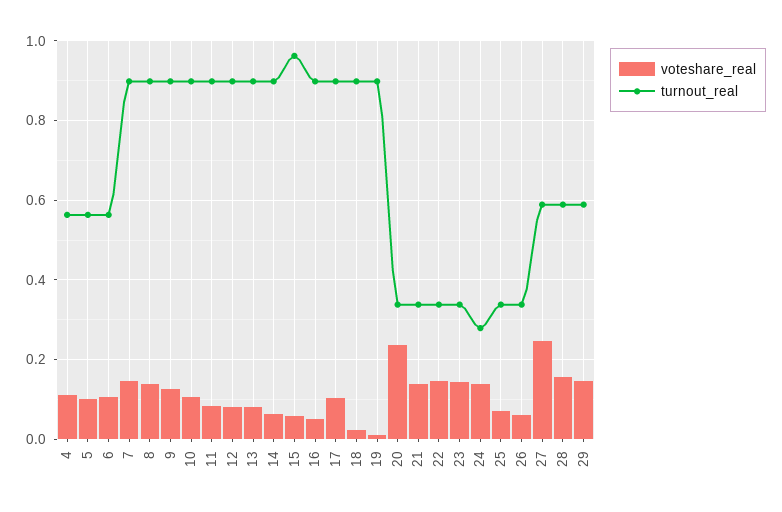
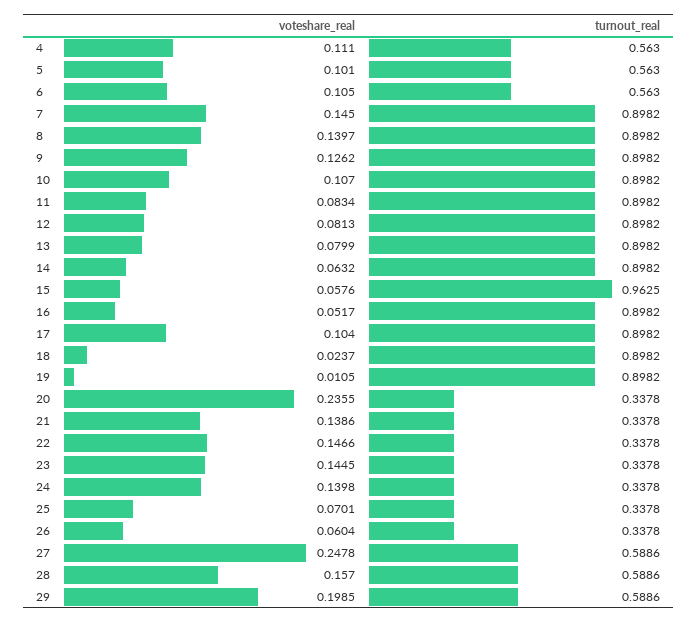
turnout_real, 24: 0.28 -> 0.3378
voteshare_real, 29: 0.14 -> 0.1985

